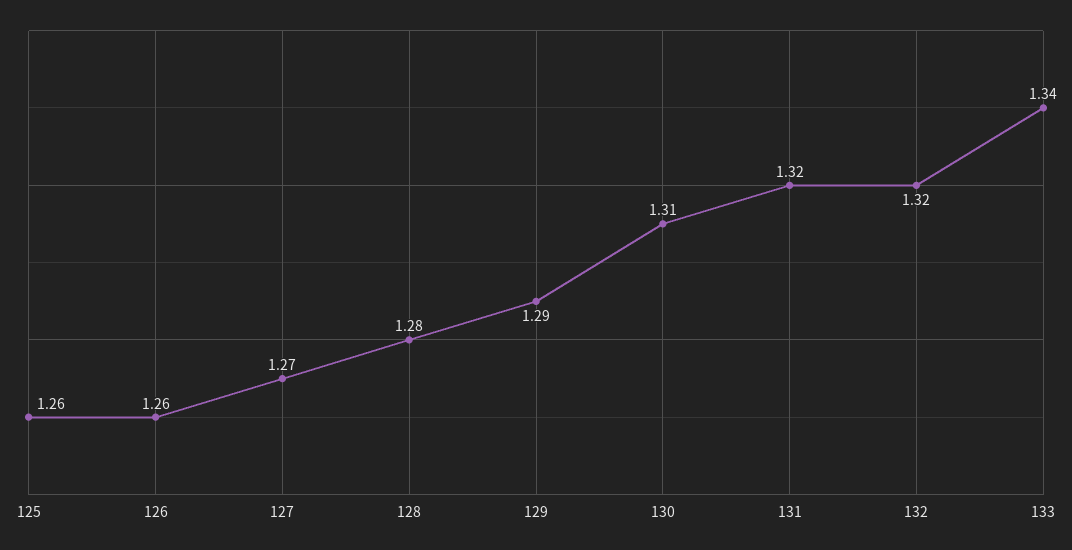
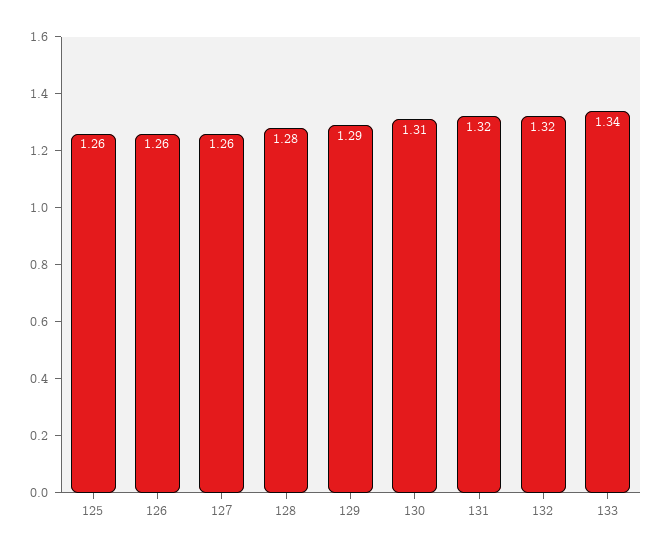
127: 1.27 -> 1.26

